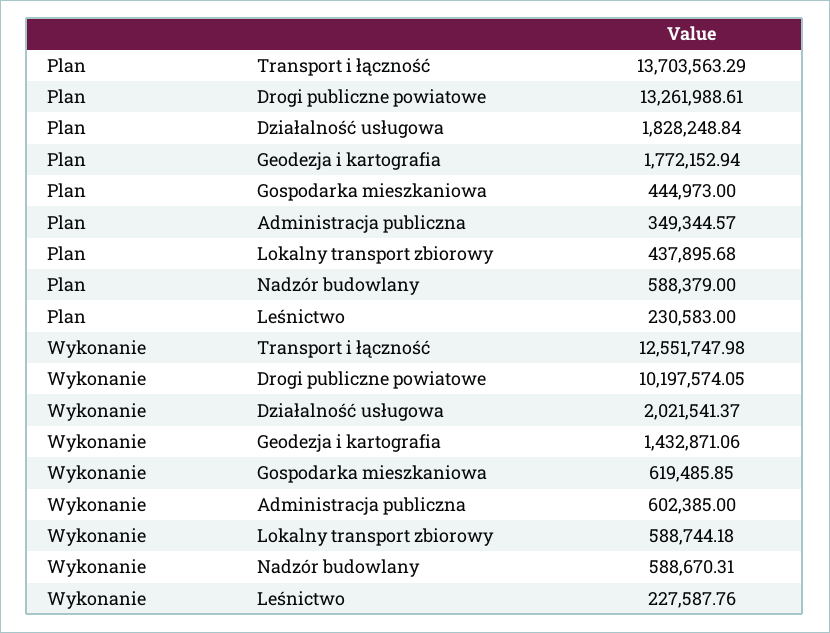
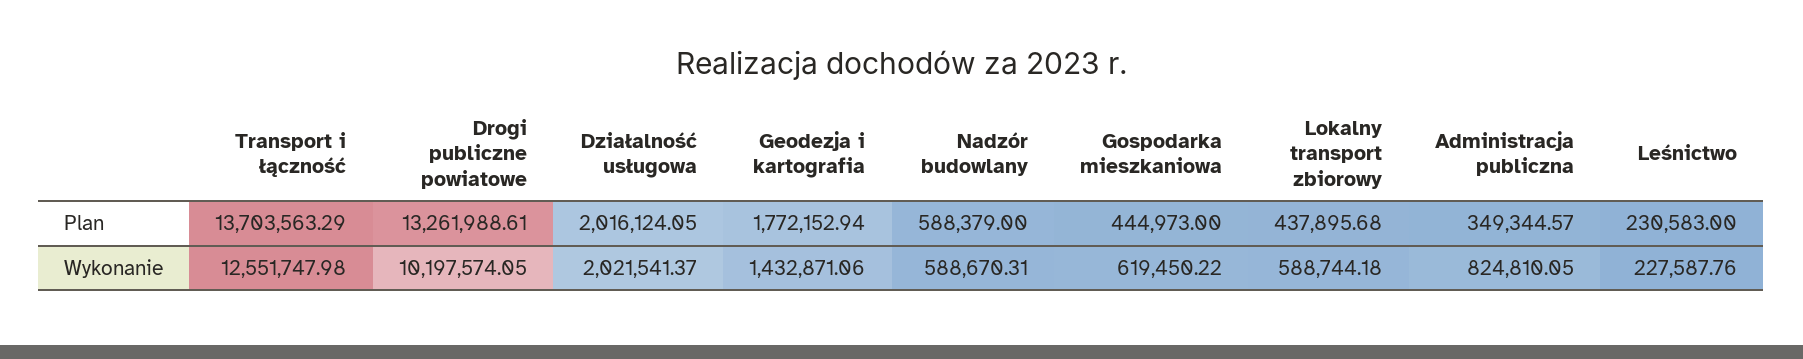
Plan, Działalność usługowa: 1828248.84 -> 2016124.05
Wykonanie, Gospodarka mieszkaniowa: 619485.85 -> 619450.22
Wykonanie, Administracja publiczna: 602385 -> 824810.05

